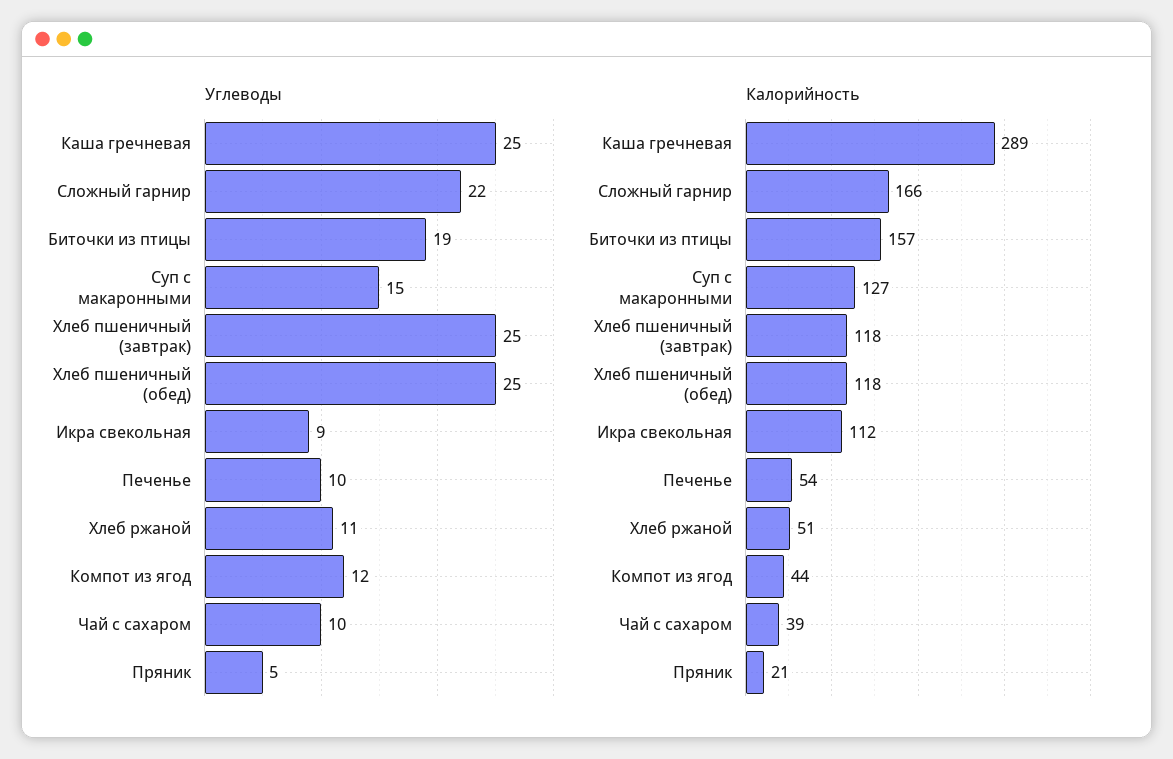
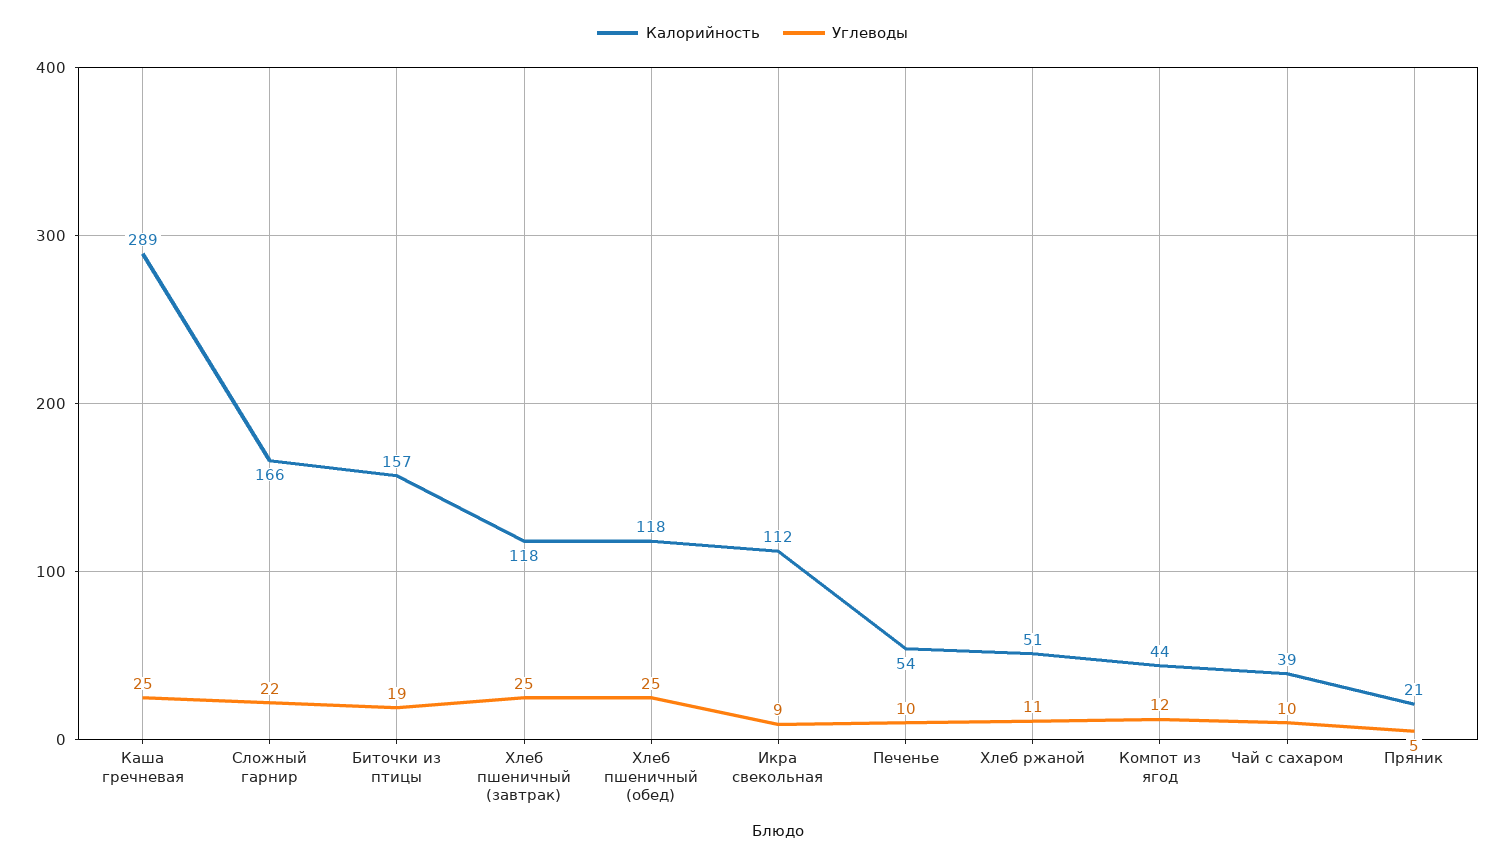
Углеводы, Суп с макаронными: 15 -> none
Калорийность, Суп с макаронными: 127 -> none

